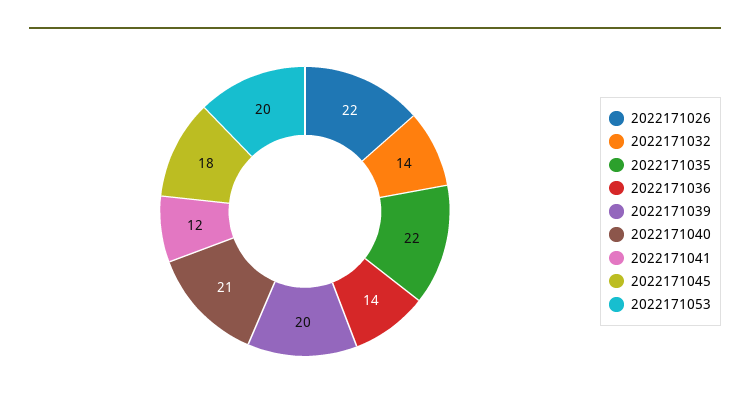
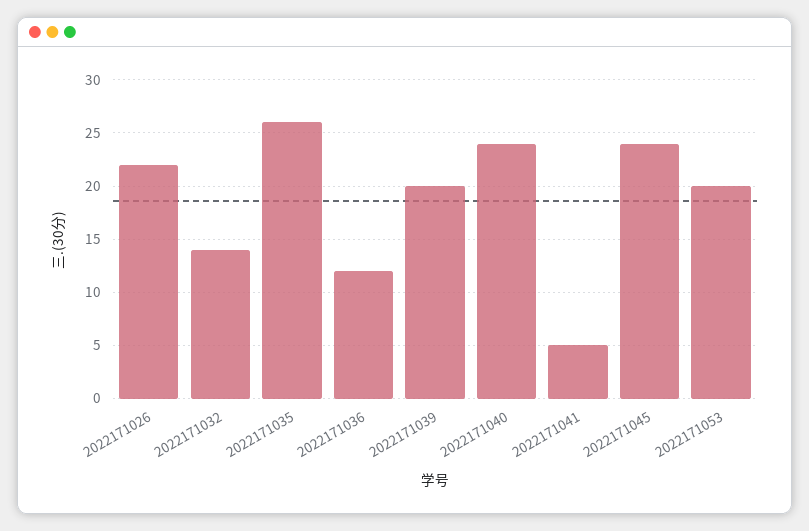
2022171035: 22 -> 26
2022171036: 14 -> 12
2022171040: 21 -> 24
2022171041: 12 -> 5
2022171045: 18 -> 24

